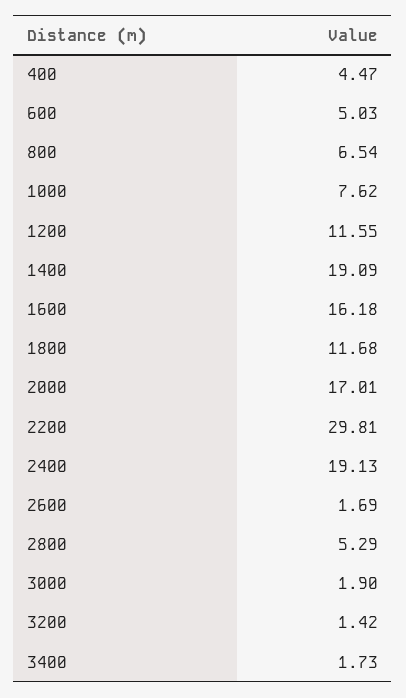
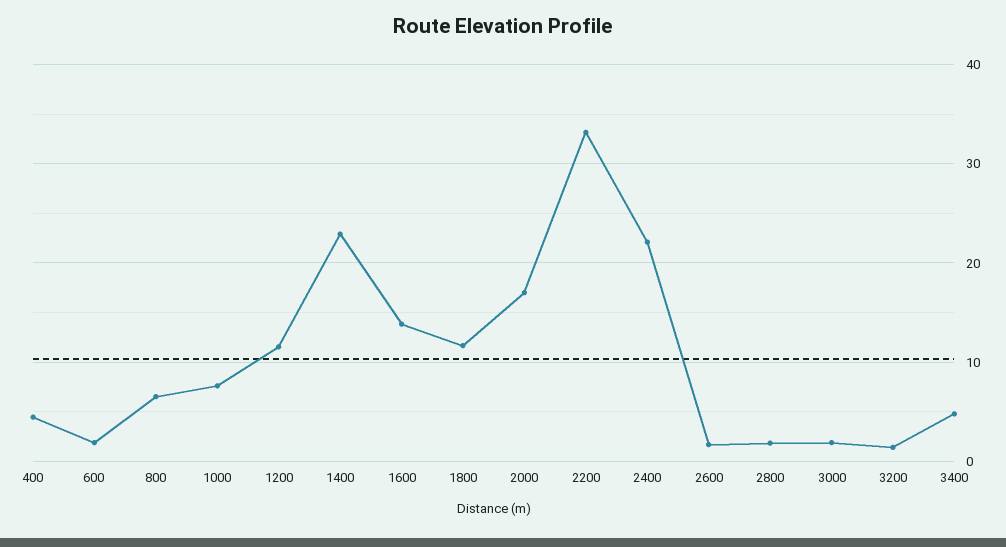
600: 5.03 -> 2
1400: 19.09 -> 23
1600: 16.18 -> 14
2200: 29.81 -> 33
2400: 19.13 -> 22
2800: 5.29 -> 2
3400: 1.73 -> 5

